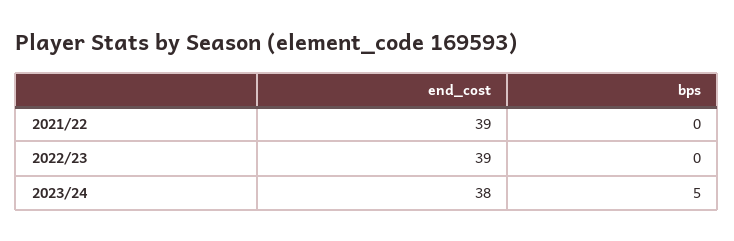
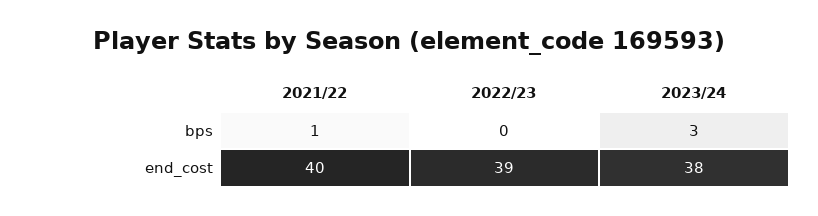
end_cost, 2021/22: 39 -> 40
bps, 2021/22: 0 -> 1
bps, 2023/24: 5 -> 3

